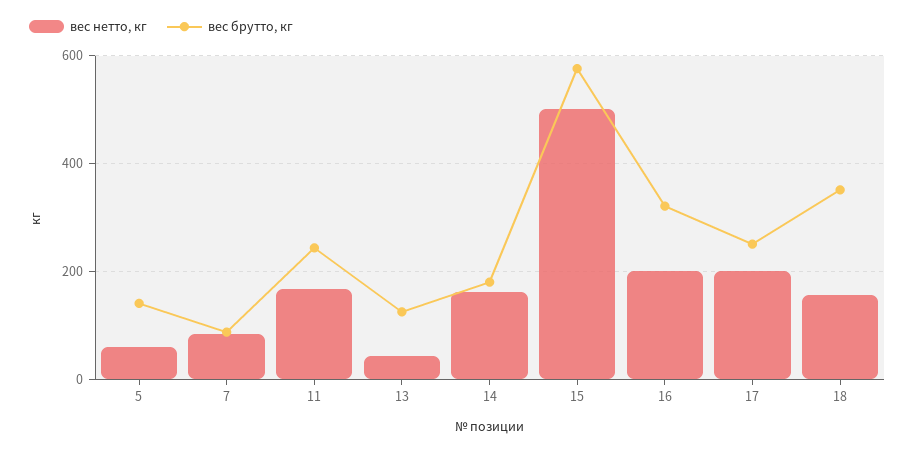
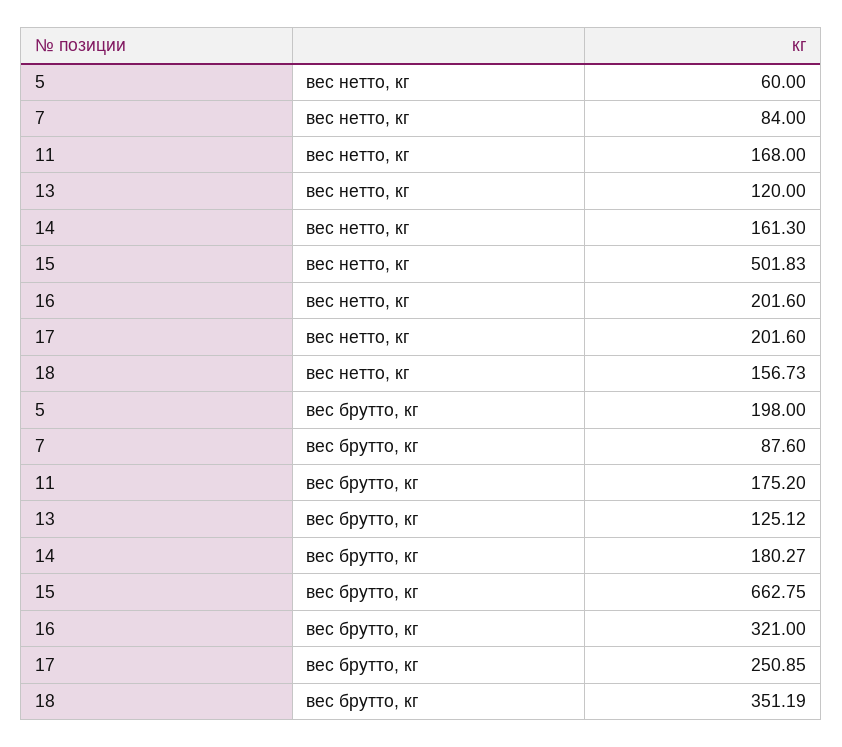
вес брутто, кг, 5: 140 -> 198
вес брутто, кг, 11: 240 -> 175.2
вес нетто, кг, 13: 40 -> 120
вес брутто, кг, 15: 580 -> 662.75

